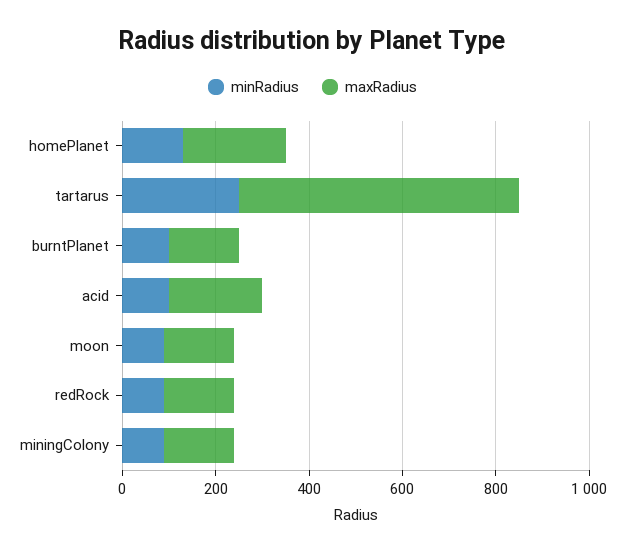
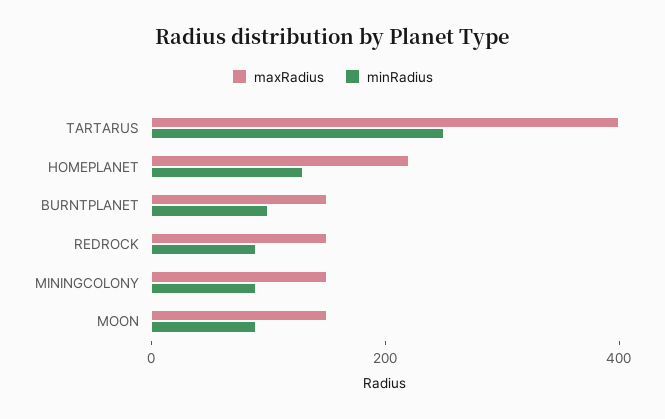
maxRadius, tartarus: 600 -> 400
minRadius, acid: 100 -> none
maxRadius, acid: 200 -> none

